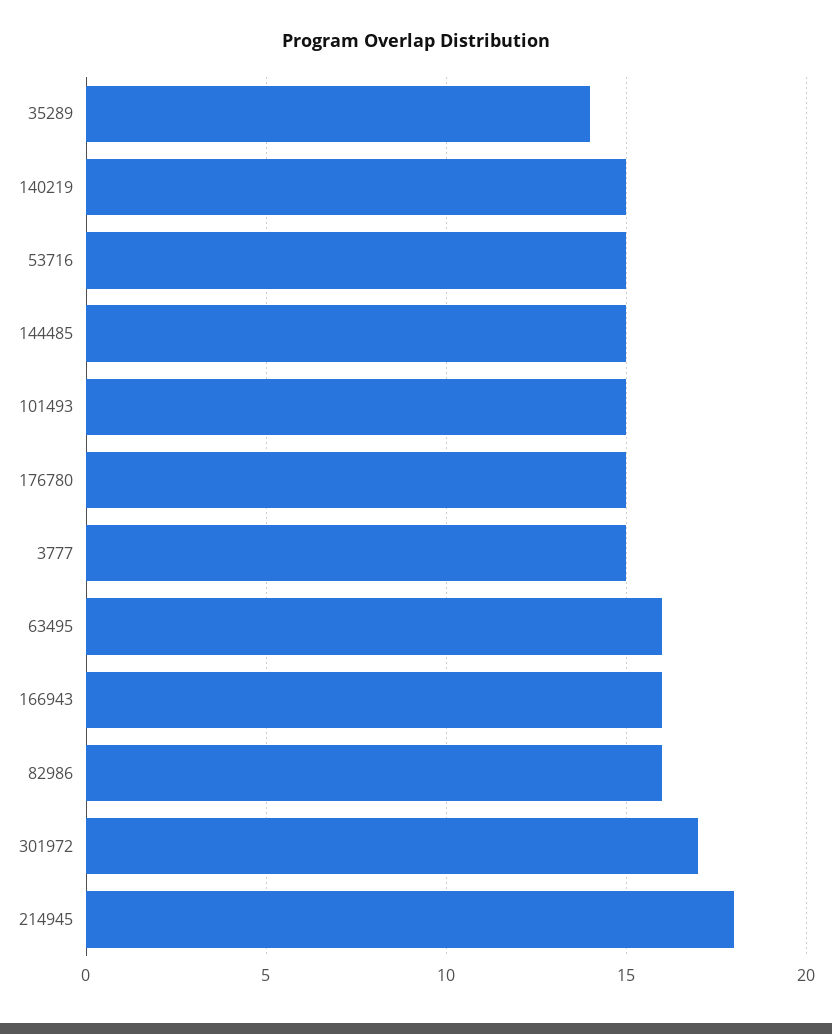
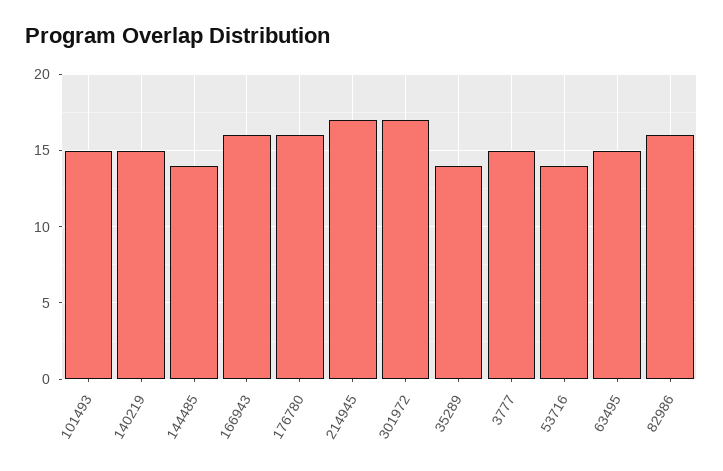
53716: 15 -> 14
144485: 15 -> 14
176780: 15 -> 16
63495: 16 -> 15
214945: 18 -> 17

